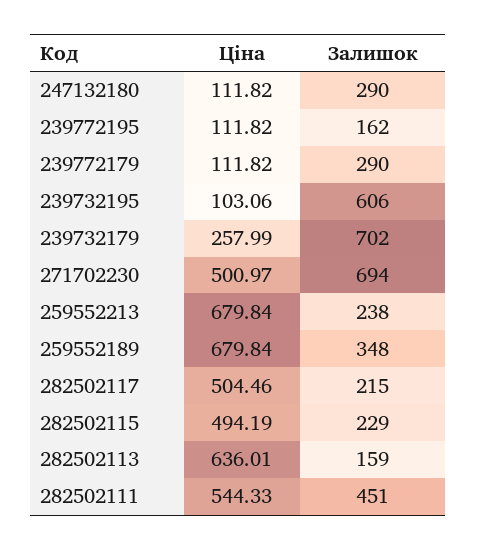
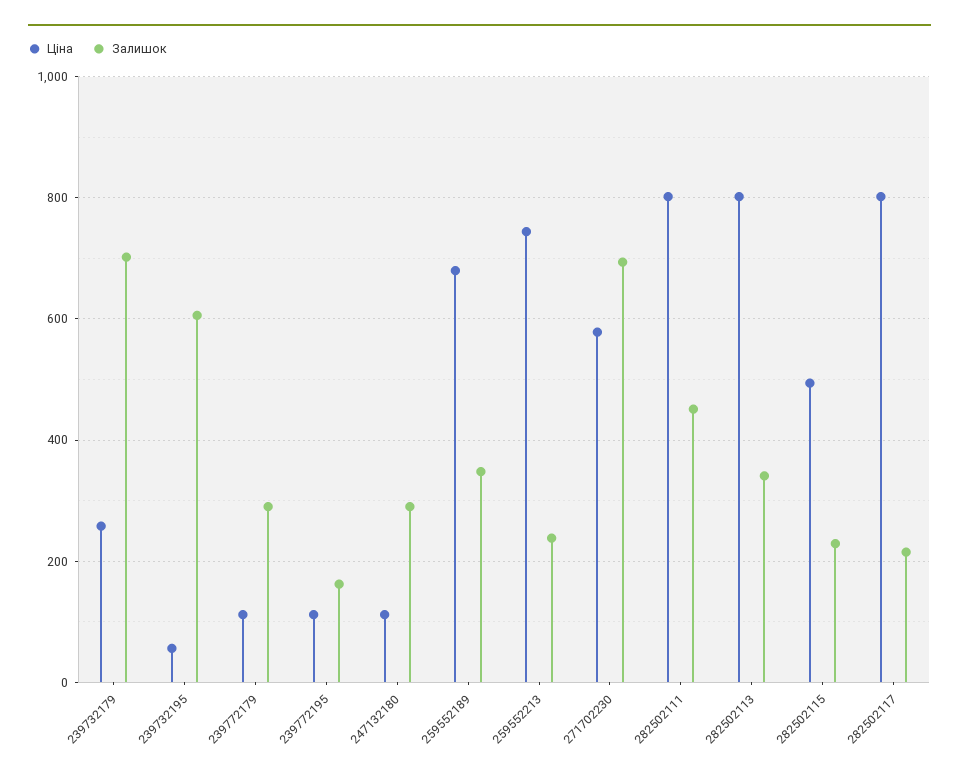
Ціна, 239732195: 103.06 -> 60
Ціна, 271702230: 500.97 -> 580
Ціна, 259552213: 679.84 -> 740
Ціна, 282502117: 504.46 -> 800
Ціна, 282502113: 636.01 -> 800
Залишок, 282502113: 159 -> 340
Ціна, 282502111: 544.33 -> 800

